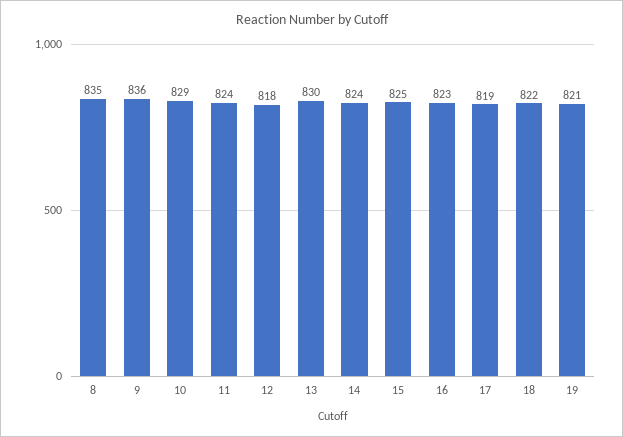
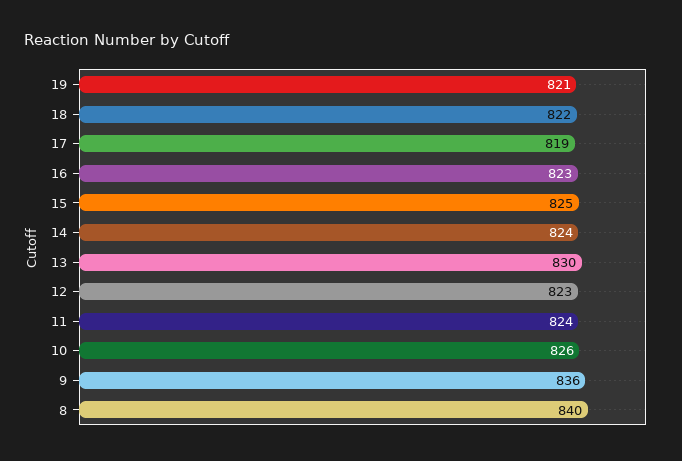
8: 835 -> 840
10: 829 -> 826
12: 818 -> 823

